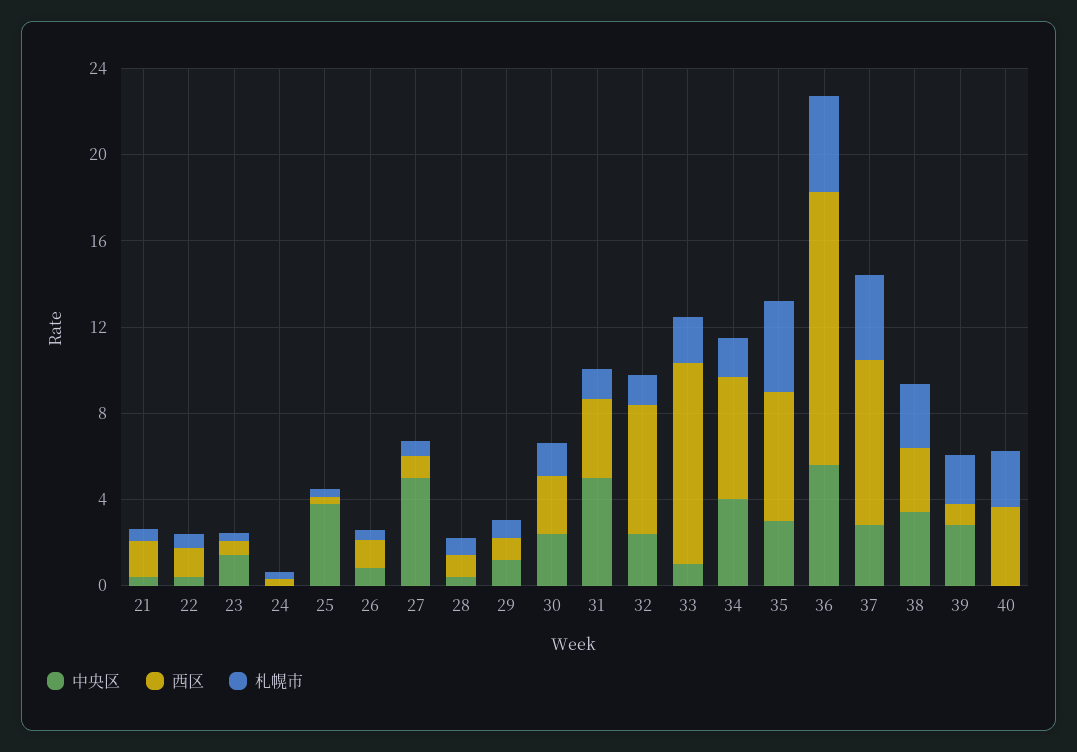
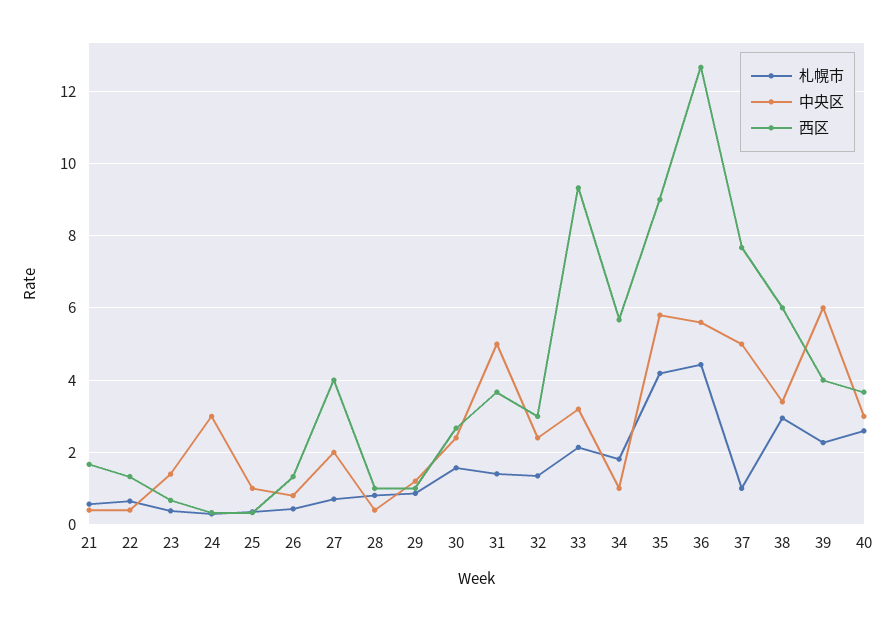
中央区, 24: 0 -> 3
中央区, 25: 4 -> 1
中央区, 27: 5 -> 2
西区, 27: 1 -> 4
西区, 32: 6 -> 3
中央区, 33: 1 -> 3.2
中央区, 34: 4 -> 1
中央区, 35: 3 -> 5.8
西区, 35: 6 -> 9
中央区, 37: 3 -> 5
札幌市, 37: 4 -> 1
西区, 38: 3 -> 6
中央区, 39: 3 -> 6
西区, 39: 1 -> 4
中央区, 40: 0 -> 3

